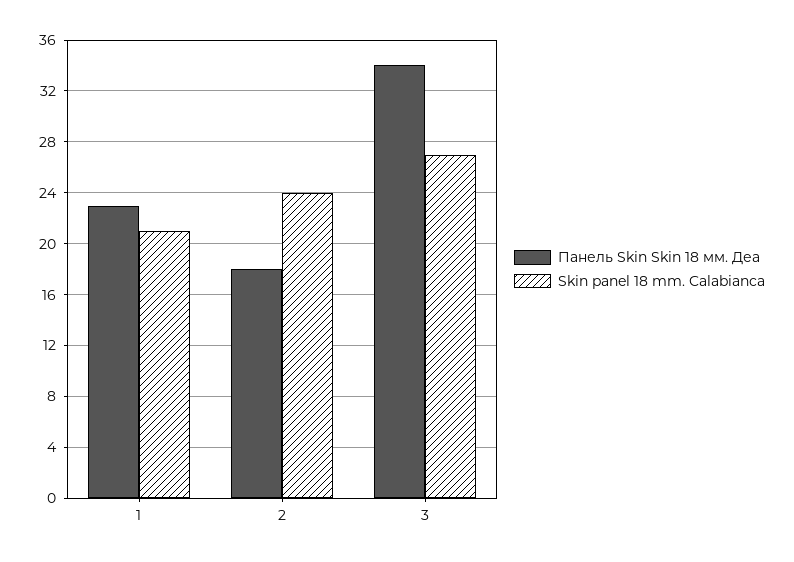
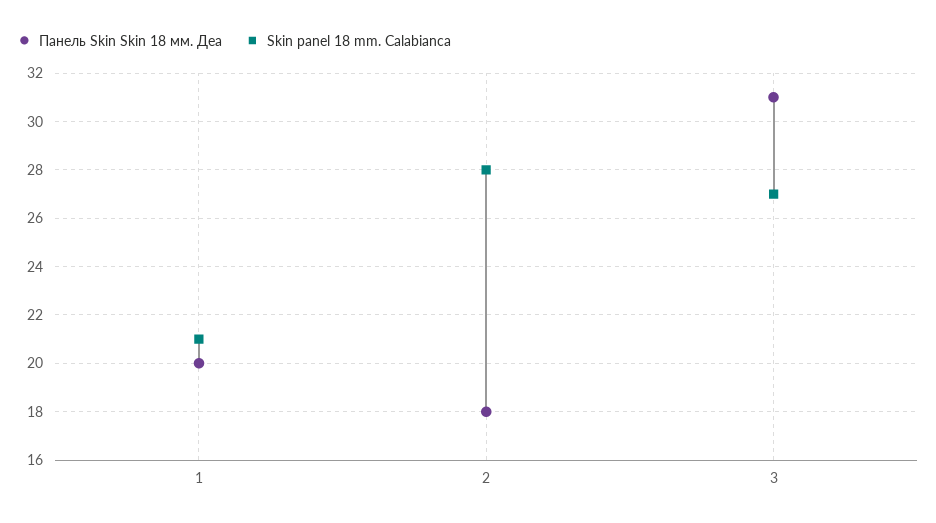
Панель Skin Skin 18 мм. Деа, 1: 23 -> 20
Skin panel 18 mm. Calabianca, 2: 24 -> 28
Панель Skin Skin 18 мм. Деа, 3: 34 -> 31

